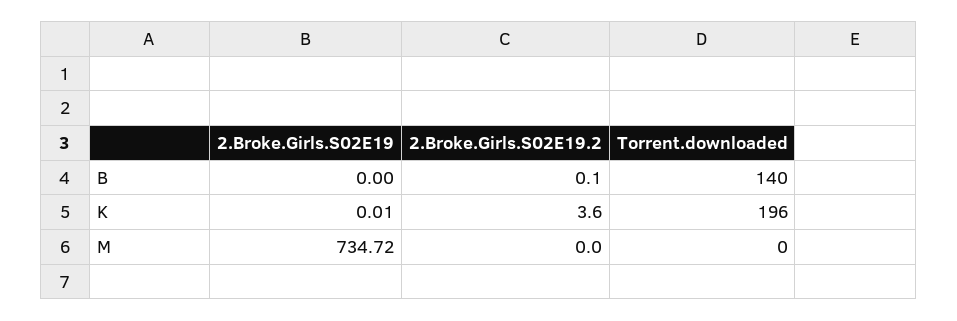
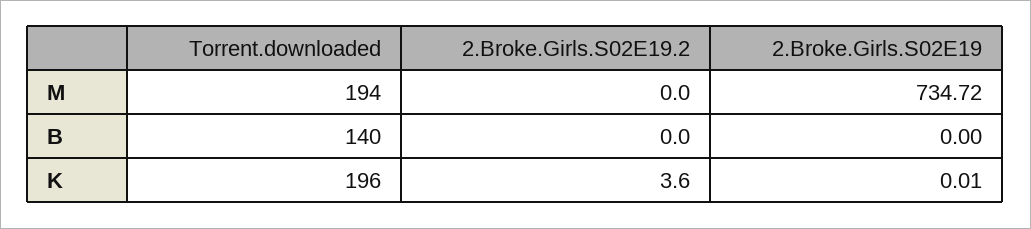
2.Broke.Girls.S02E19.2, B: 0.1 -> 0
Torrent.downloaded, M: 0 -> 194

